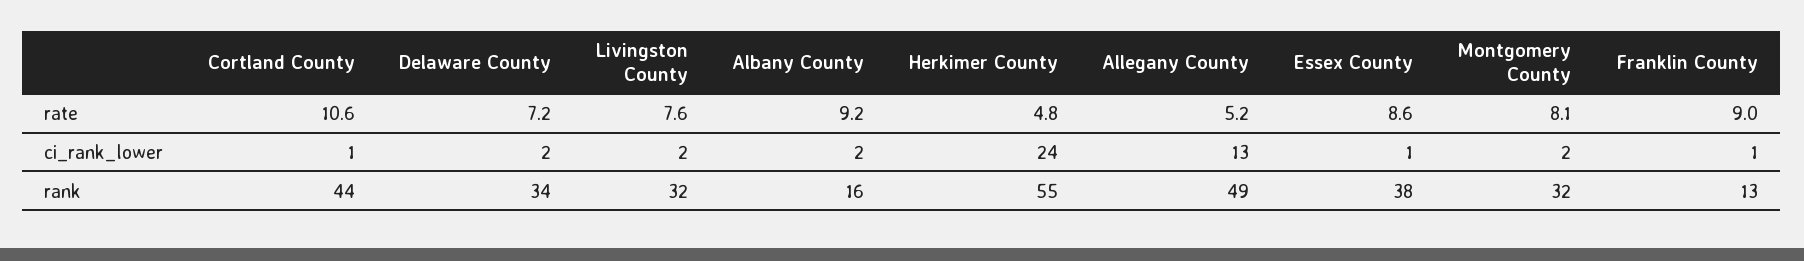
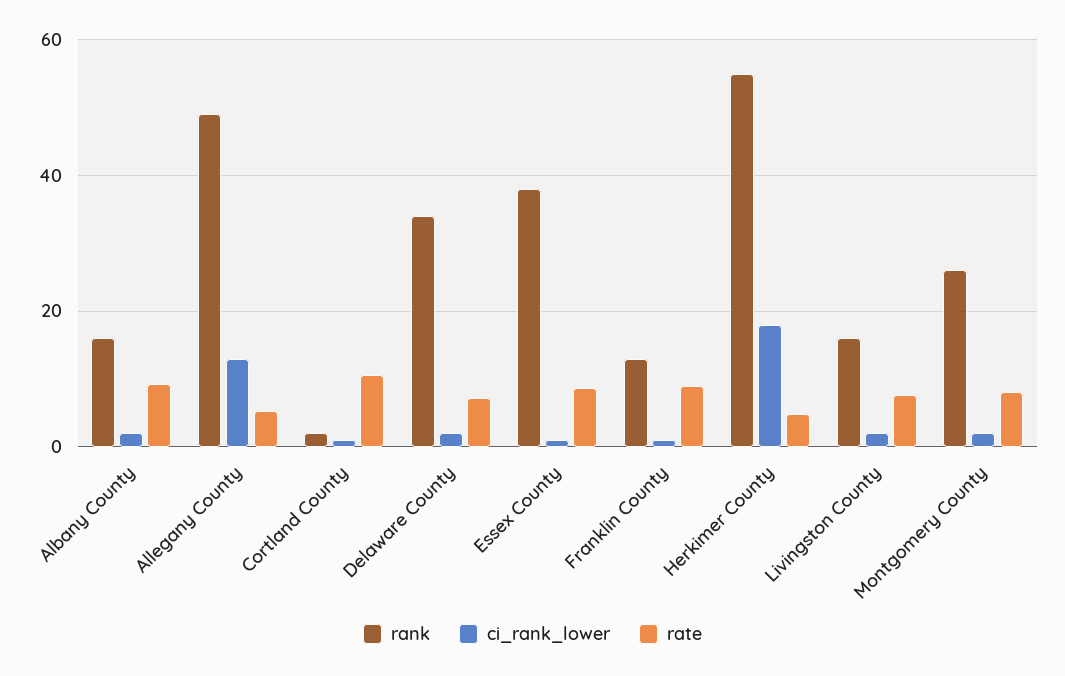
ci_rank_lower, Herkimer County: 24 -> 18
rank, Cortland County: 44 -> 2
rank, Livingston County: 32 -> 16
rank, Montgomery County: 32 -> 26

